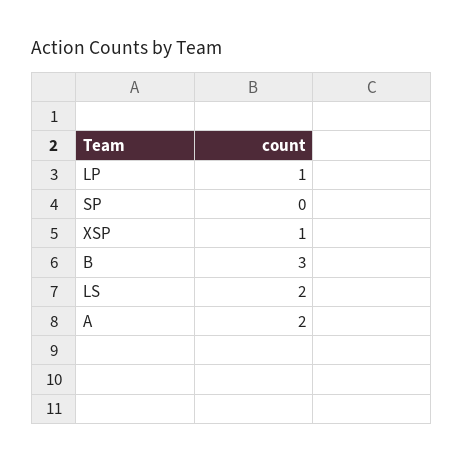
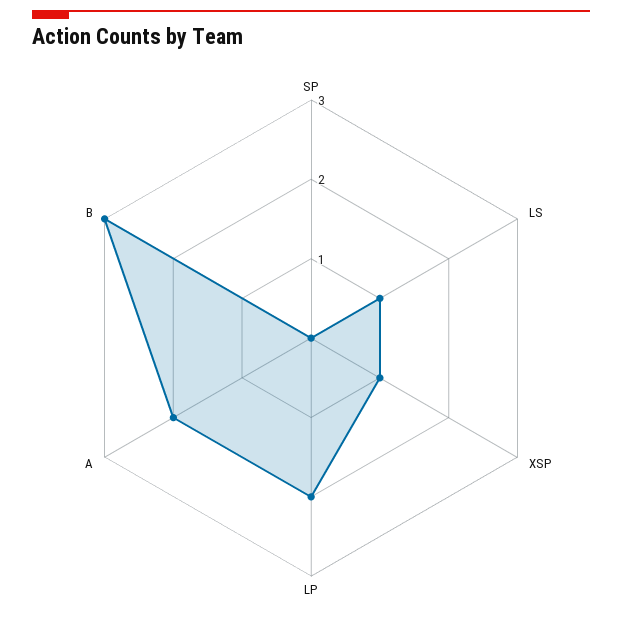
LP: 1 -> 2
LS: 2 -> 1

